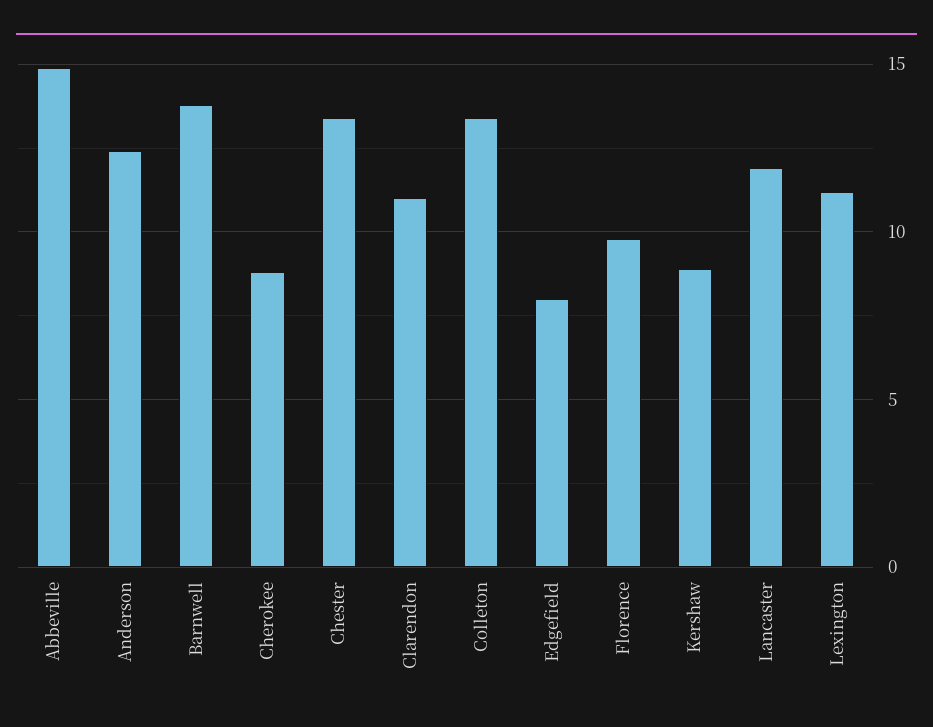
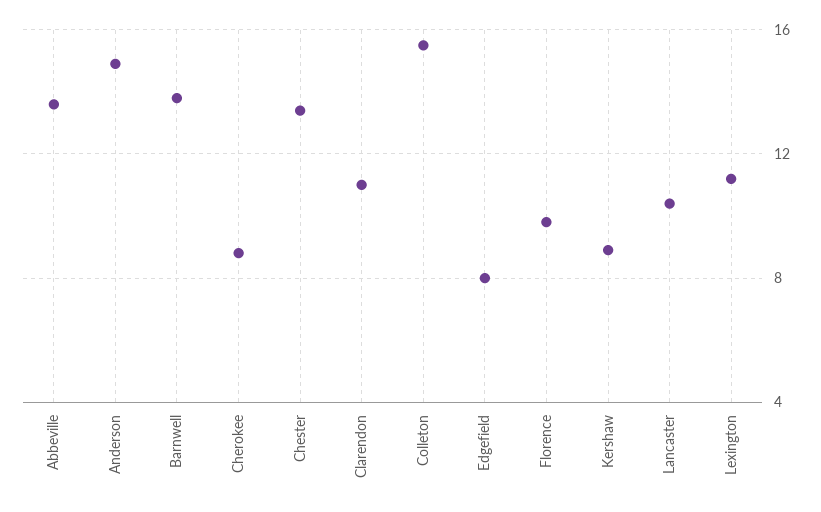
Abbeville: 15 -> 13.5
Anderson: 12.5 -> 15
Colleton: 13.5 -> 15.5
Lancaster: 12 -> 10.5

